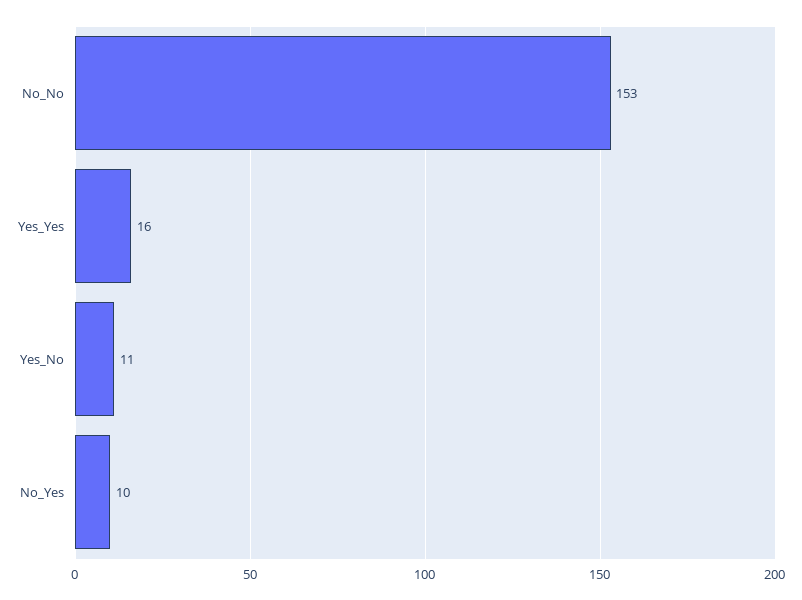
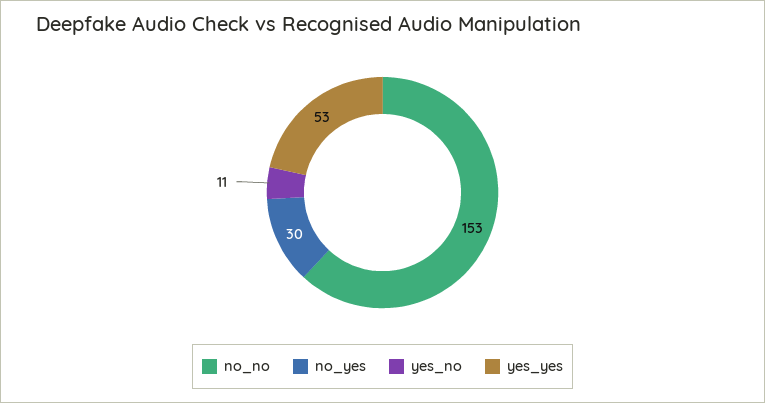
Yes_Yes: 16 -> 53
No_Yes: 10 -> 30

